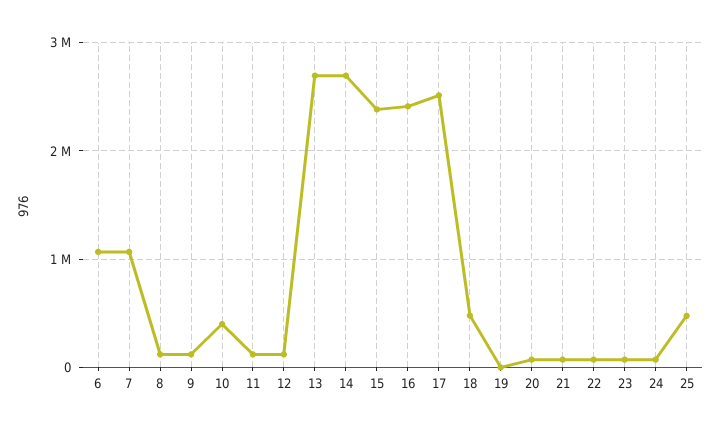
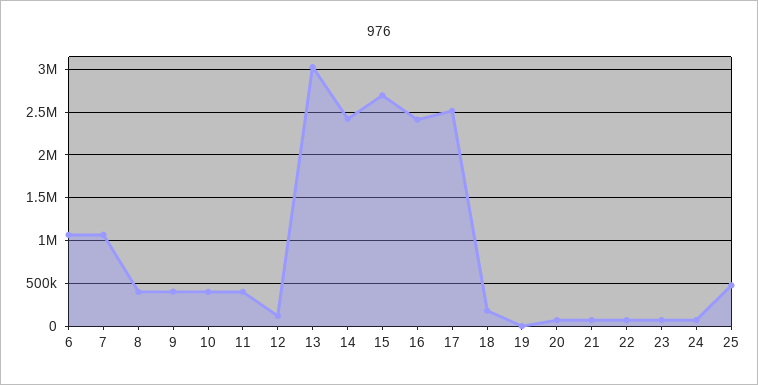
8: 100000 -> 400000
9: 100000 -> 400000
11: 100000 -> 400000
13: 2700000 -> 3000000
14: 2700000 -> 2400000
15: 2400000 -> 2700000
18: 500000 -> 200000

